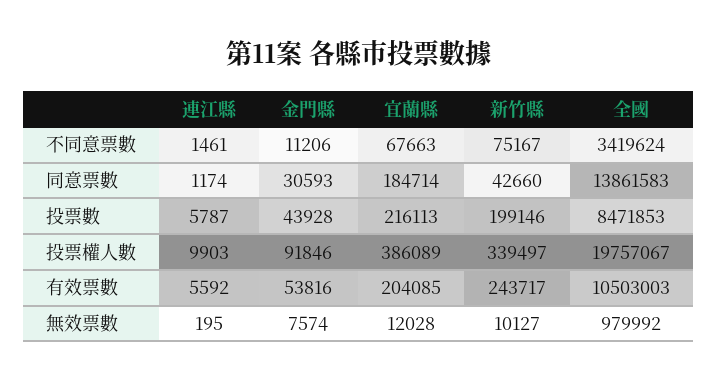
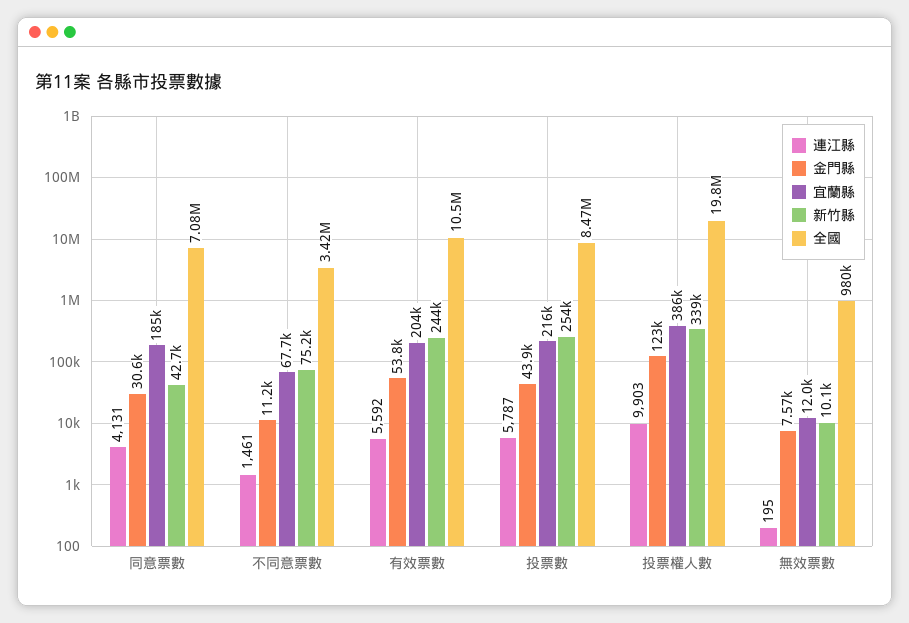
連江縣, 同意票數: 1174 -> 4131
全國, 同意票數: 13861583 -> 7080000
新竹縣, 投票數: 199146 -> 254000
金門縣, 投票權人數: 91846 -> 123000

